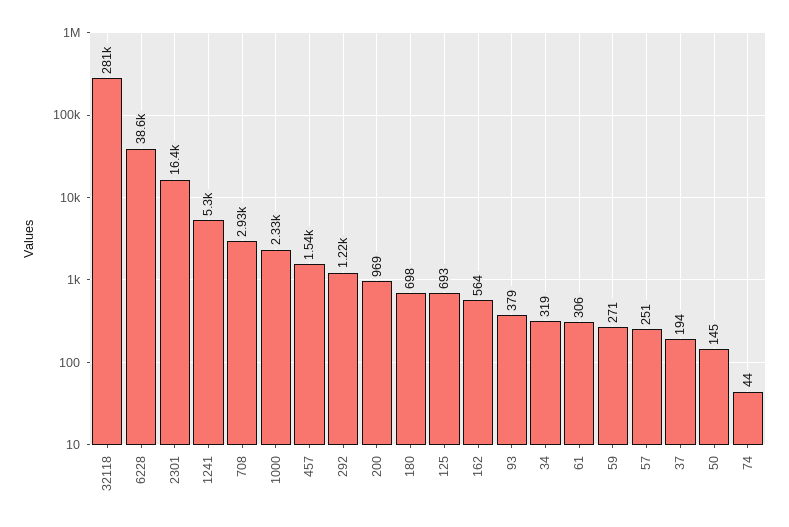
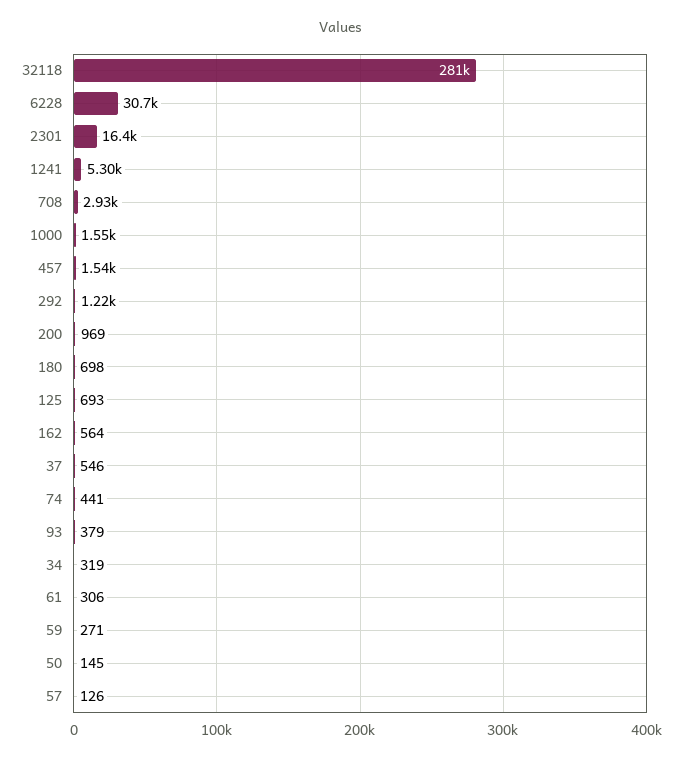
6228: 38600 -> 30700
1000: 2330 -> 1550
57: 251 -> 126
37: 194 -> 546
74: 44 -> 441

